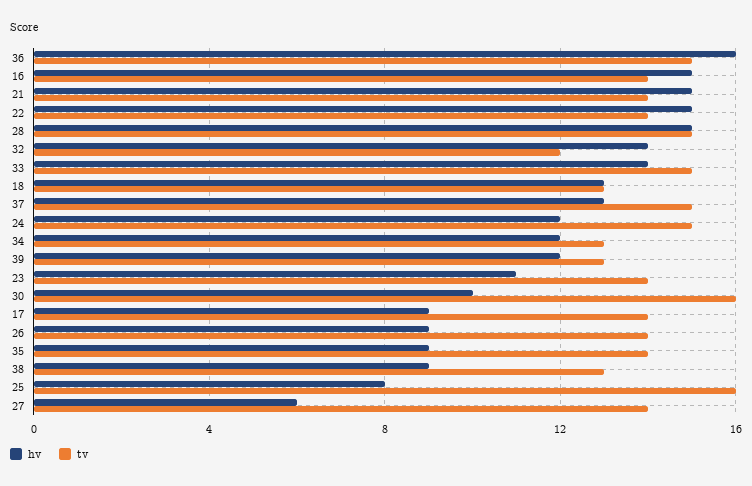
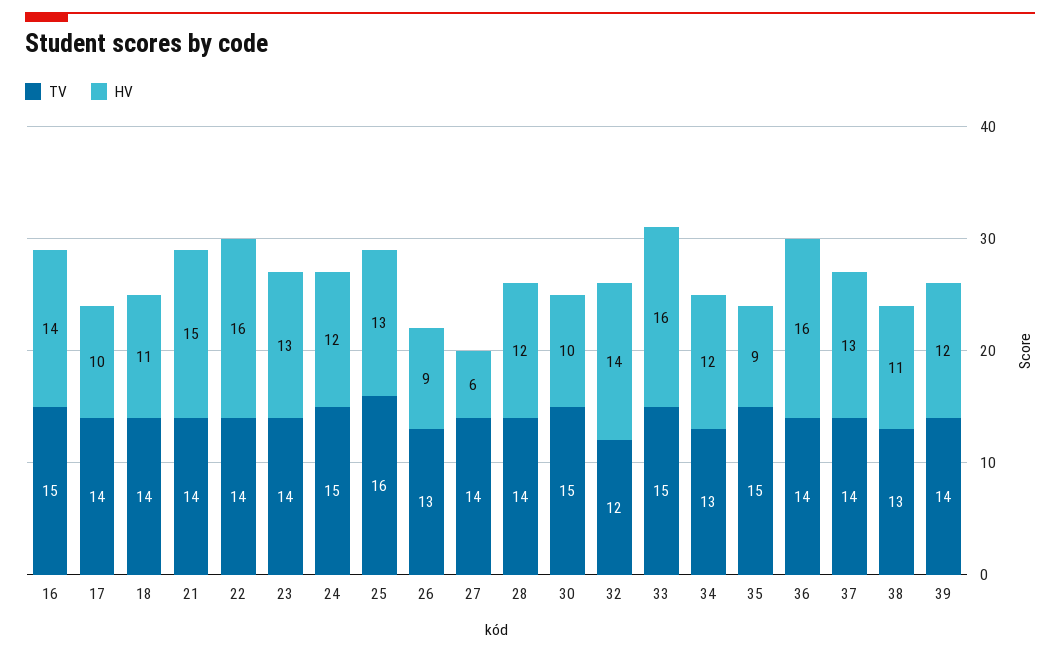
tv, 36: 15 -> 14
hv, 16: 15 -> 14
tv, 16: 14 -> 15
hv, 22: 15 -> 16
hv, 28: 15 -> 12
tv, 28: 15 -> 14
hv, 33: 14 -> 16
hv, 18: 13 -> 11
tv, 18: 13 -> 14
tv, 37: 15 -> 14
tv, 39: 13 -> 14
hv, 23: 11 -> 13
tv, 30: 16 -> 15
hv, 17: 9 -> 10
tv, 26: 14 -> 13
tv, 35: 14 -> 15
hv, 38: 9 -> 11
hv, 25: 8 -> 13

